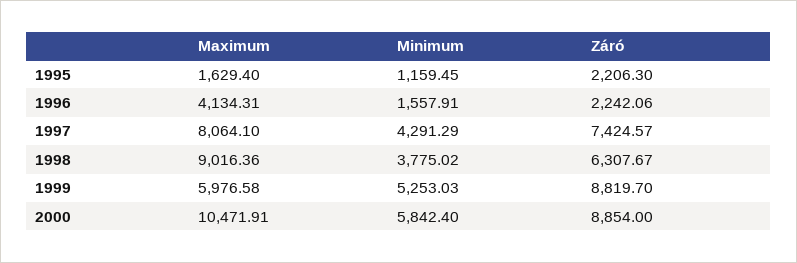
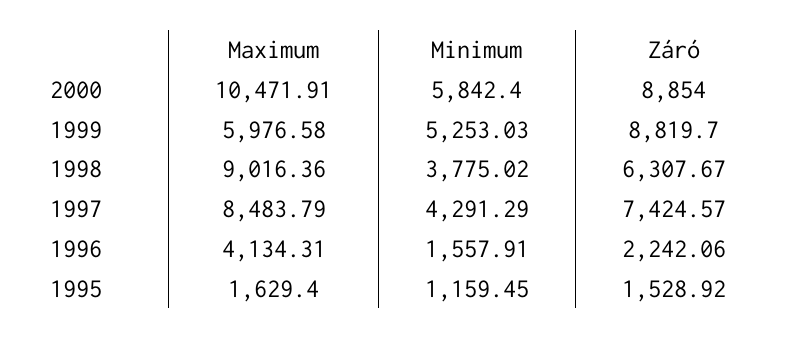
Záró, 1995: 2206.3 -> 1528.92
Maximum, 1997: 8064.1 -> 8483.79

